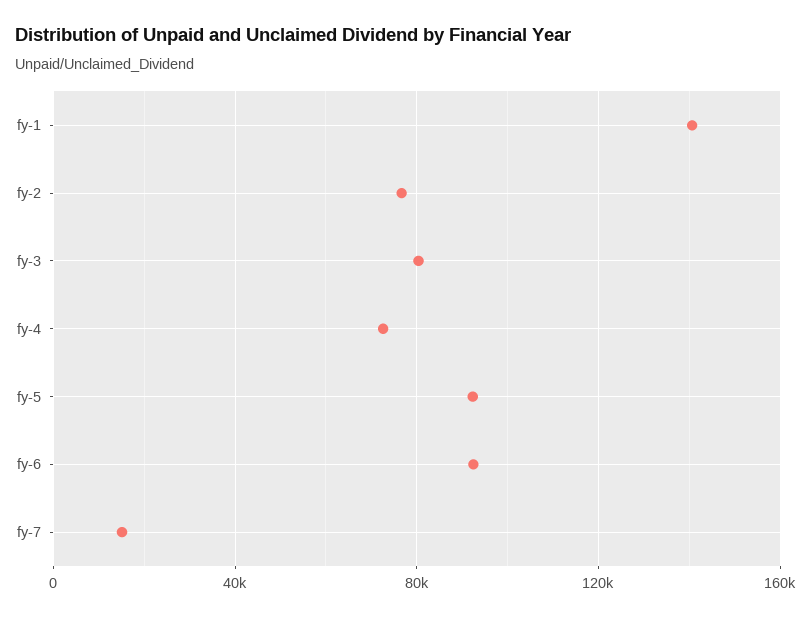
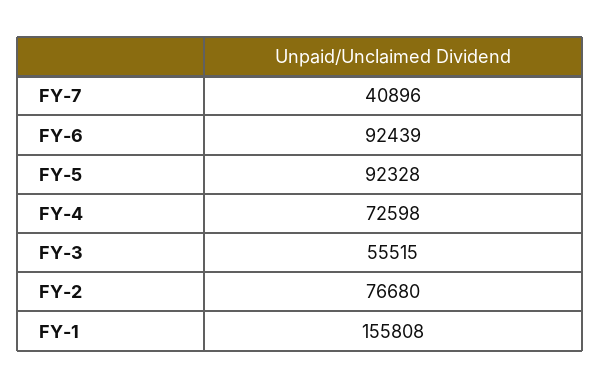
fy-1: 140000 -> 155808
fy-3: 80000 -> 55515
fy-7: 15000 -> 40896

